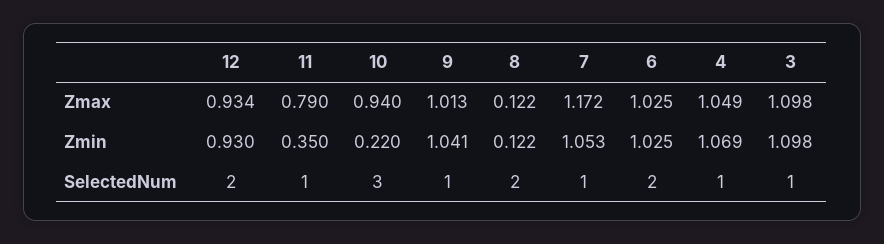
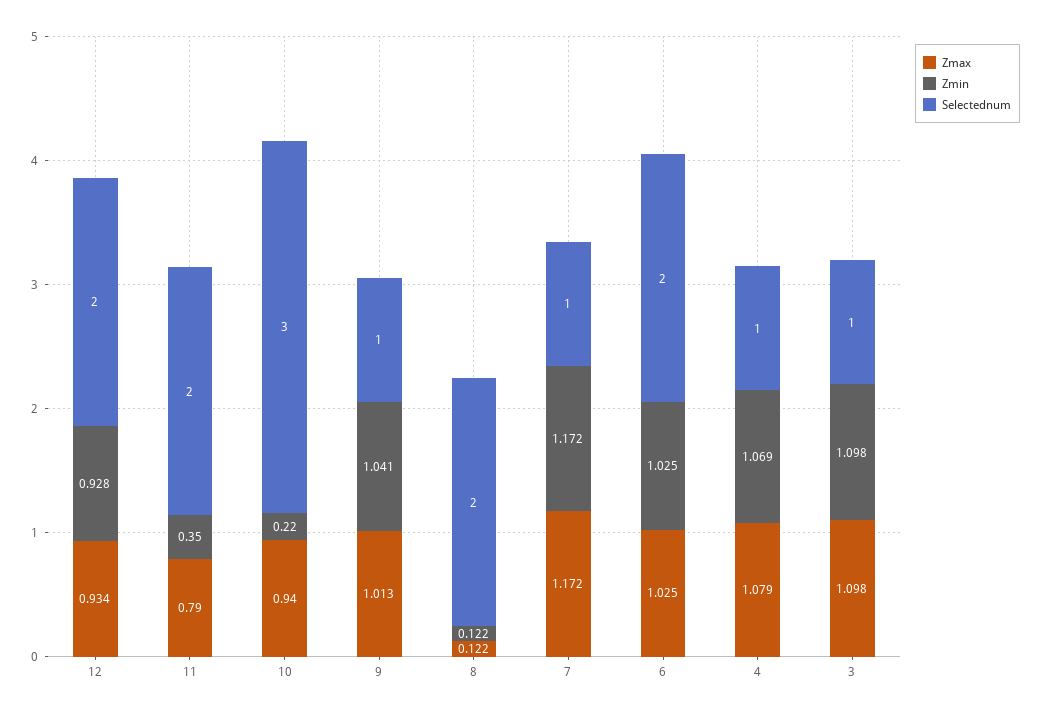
Zmax, 4: 1.049 -> 1.079
Zmin, 12: 0.93 -> 0.928
Zmin, 7: 1.053 -> 1.172
SelectedNum, 11: 1 -> 2

